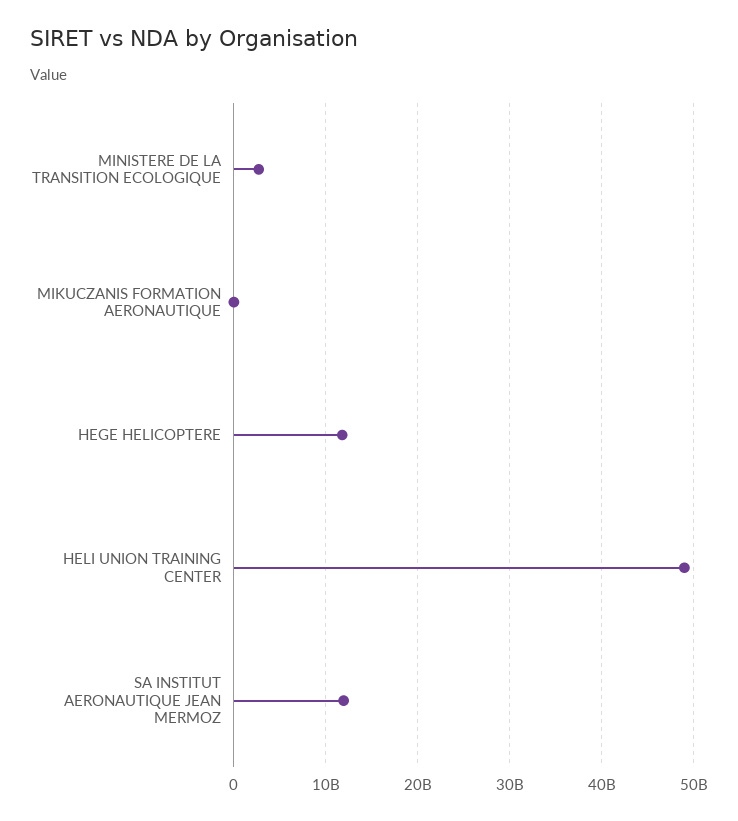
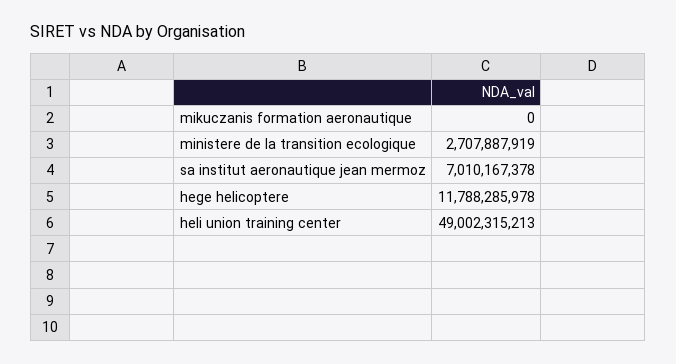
SA INSTITUT AERONAUTIQUE JEAN MERMOZ: 12000000000 -> 7010167378

